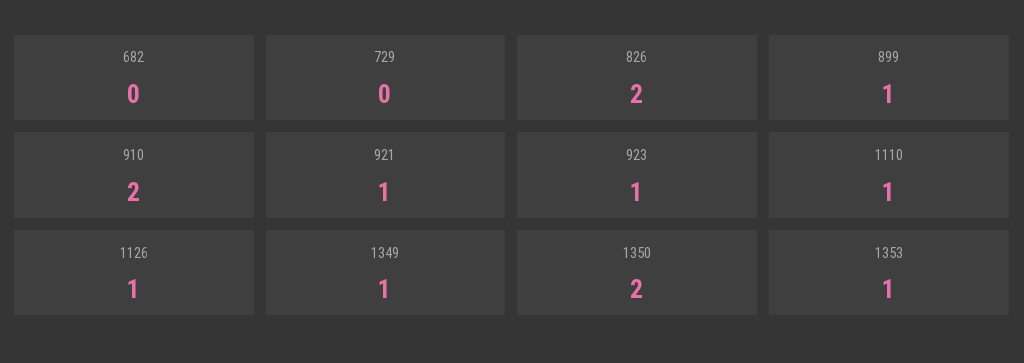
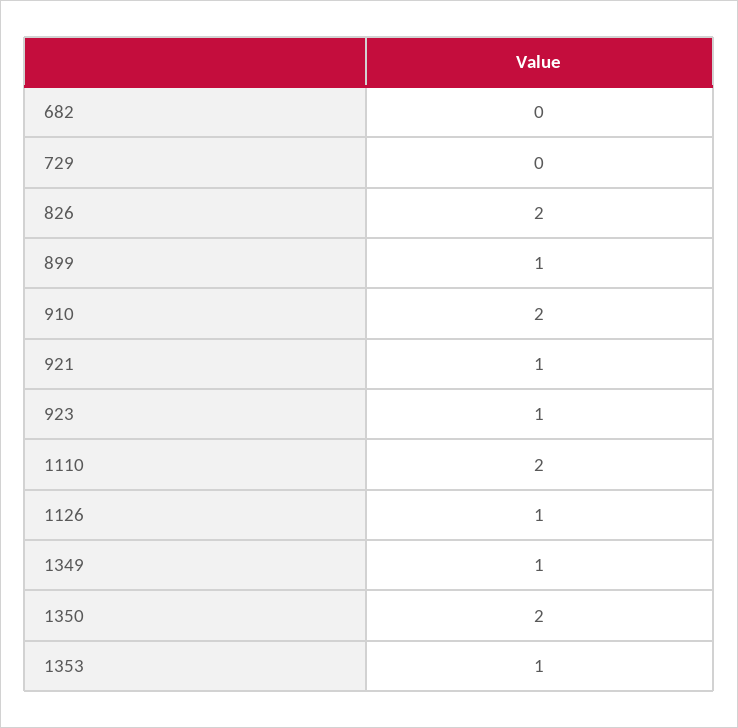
1110: 1 -> 2

